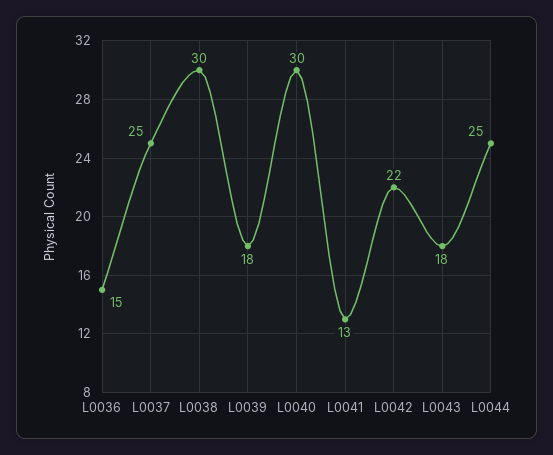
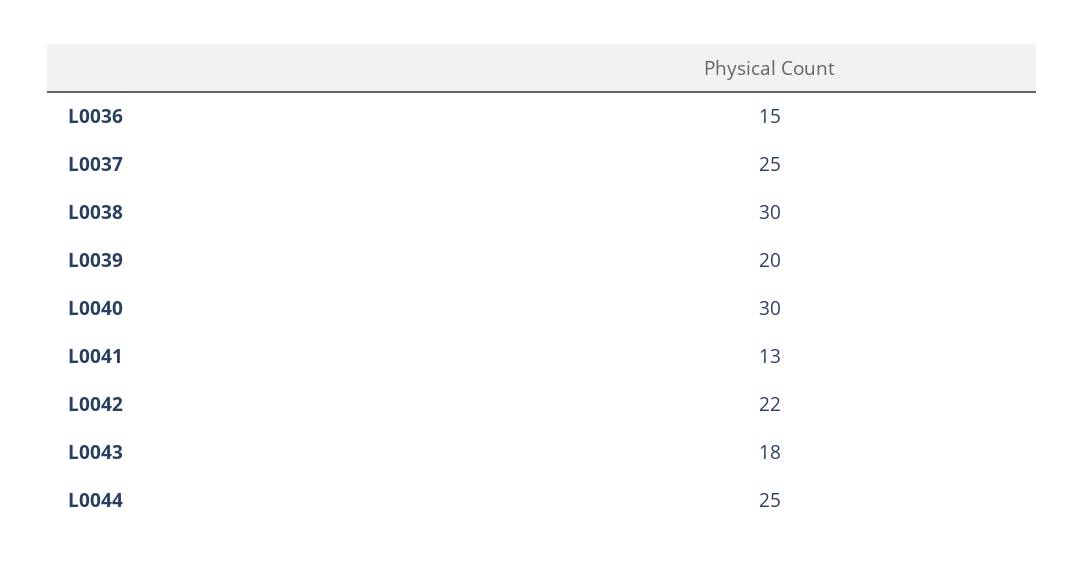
L0039: 18 -> 20

